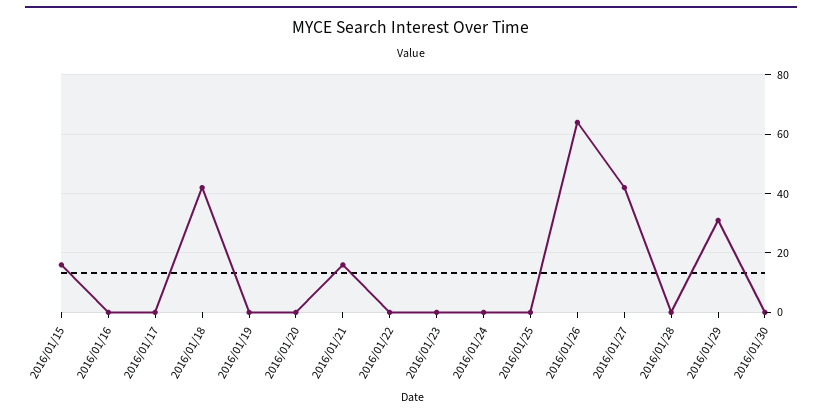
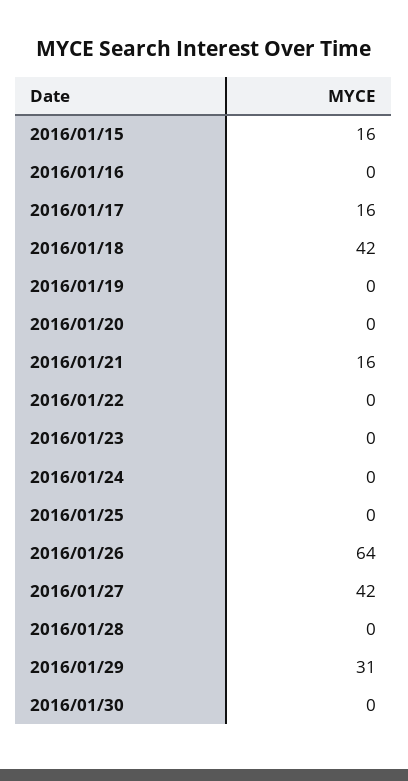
2016/01/17: 0 -> 16

